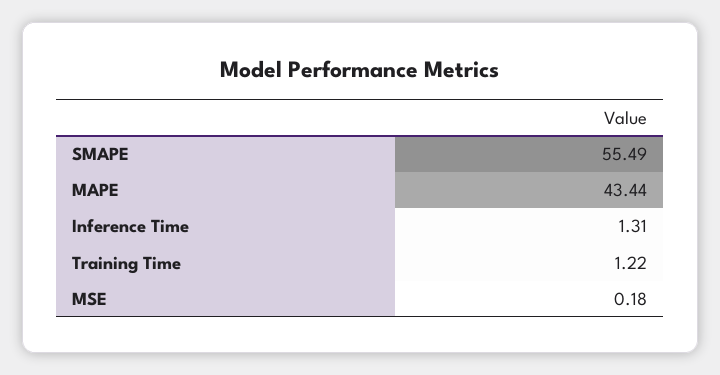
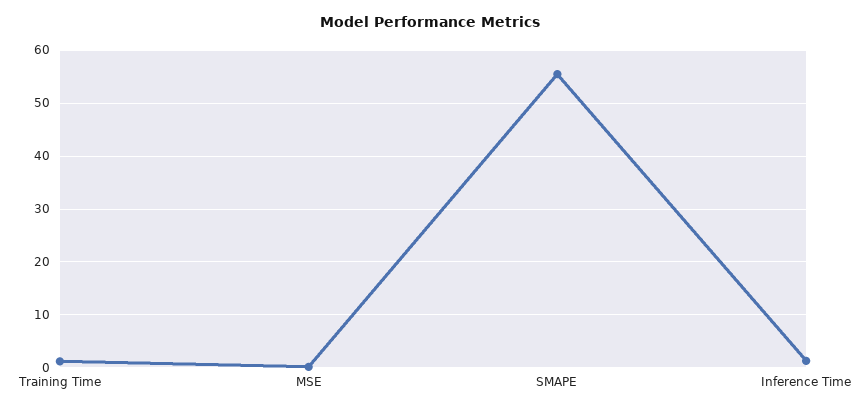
MAPE: 43.44 -> none

